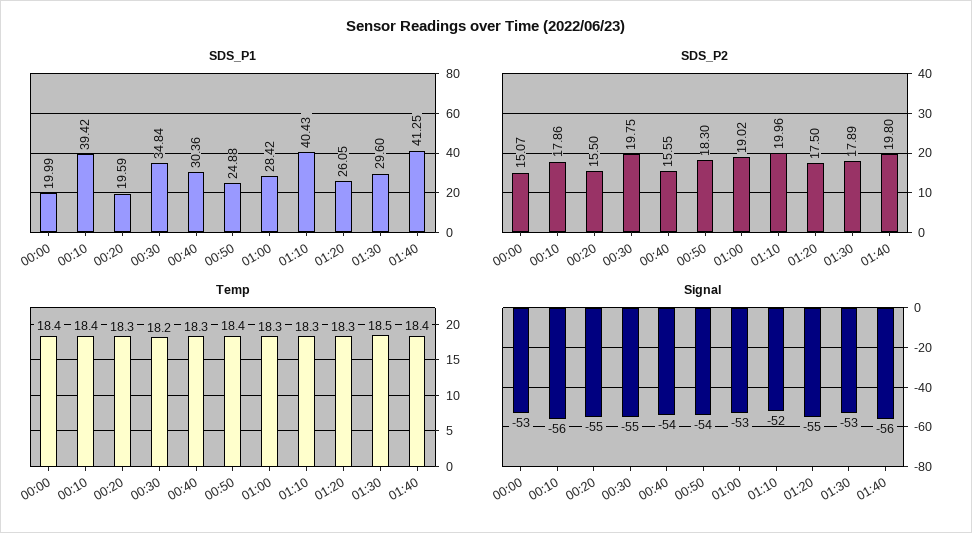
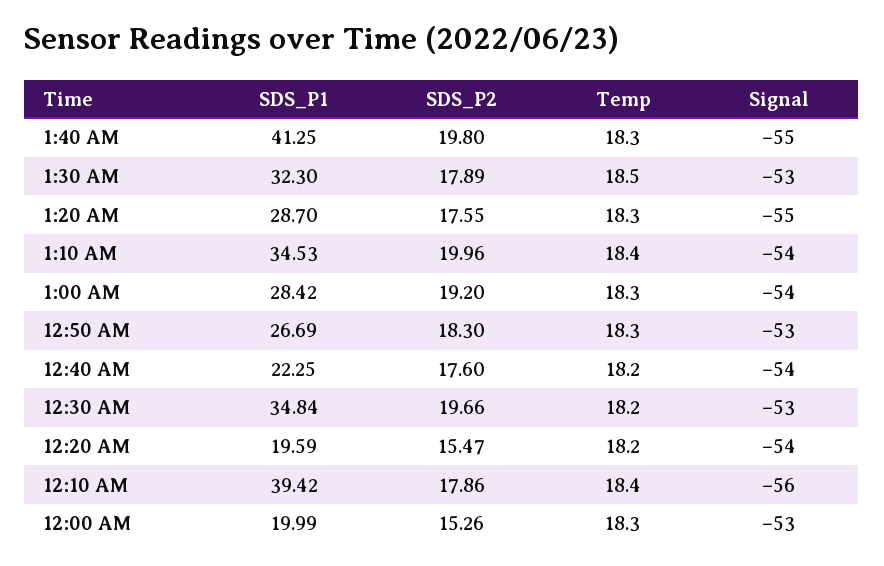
SDS_P1, 00:40: 30.36 -> 22.25
SDS_P1, 00:50: 24.88 -> 26.69
SDS_P1, 01:10: 40.43 -> 34.53
SDS_P1, 01:20: 26.05 -> 28.7
SDS_P1, 01:30: 29.6 -> 32.3
SDS_P2, 00:00: 15.07 -> 15.26
SDS_P2, 00:20: 15.5 -> 15.47
SDS_P2, 00:30: 19.75 -> 19.66
SDS_P2, 00:40: 15.55 -> 17.6
SDS_P2, 01:00: 19.02 -> 19.2
SDS_P2, 01:20: 17.5 -> 17.55
Temp, 00:00: 18.4 -> 18.3
Temp, 00:20: 18.3 -> 18.2
Temp, 00:40: 18.3 -> 18.2
Temp, 00:50: 18.4 -> 18.3
Temp, 01:10: 18.3 -> 18.4
Temp, 01:40: 18.4 -> 18.3
Signal, 00:20: -55 -> -54
Signal, 00:30: -55 -> -53
Signal, 00:50: -54 -> -53
Signal, 01:00: -53 -> -54
Signal, 01:10: -52 -> -54
Signal, 01:40: -56 -> -55

